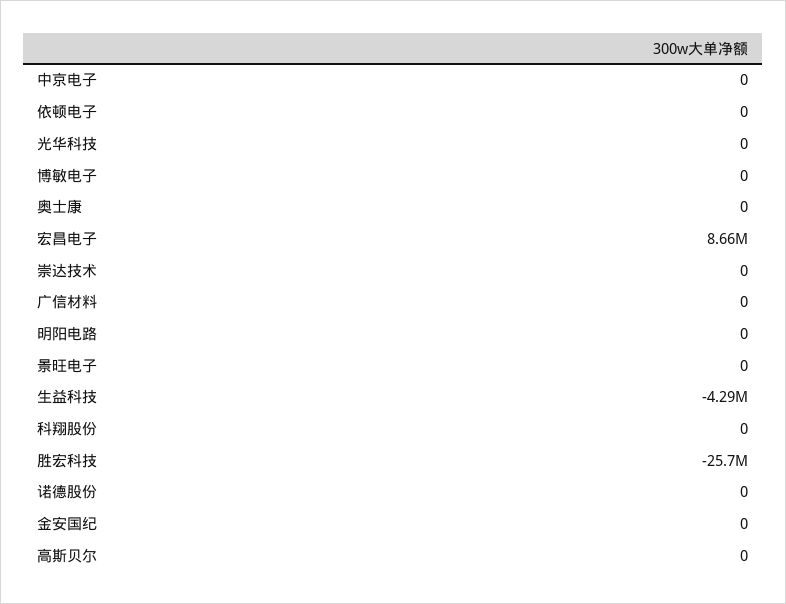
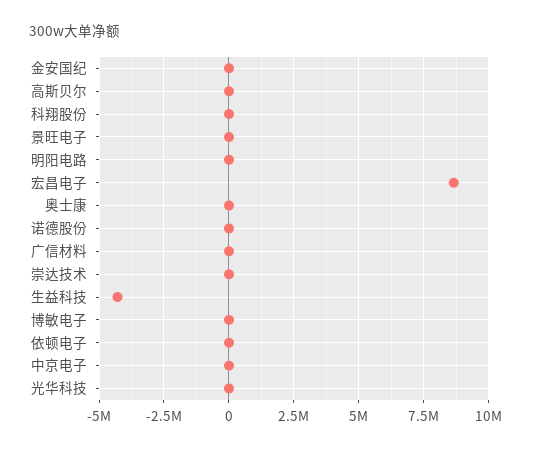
胜宏科技: -25700000 -> none

